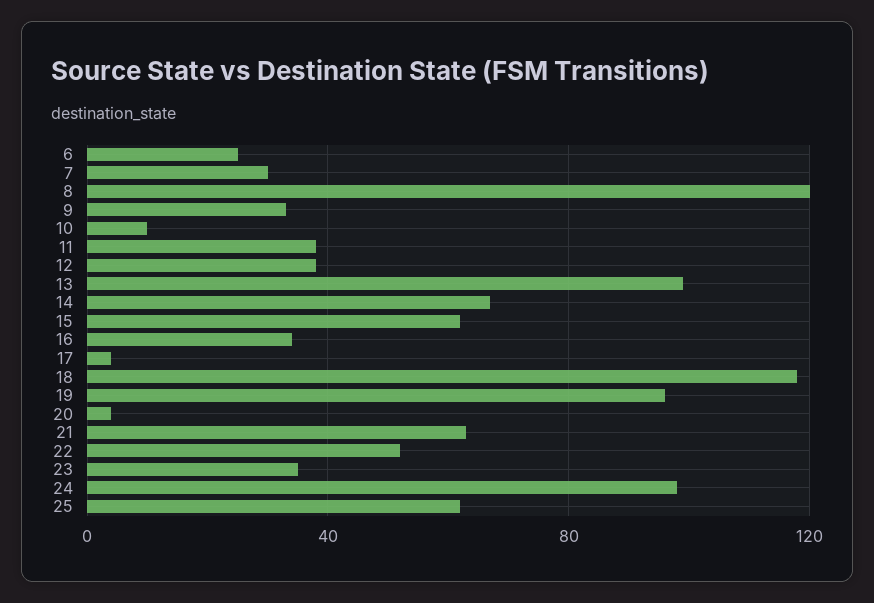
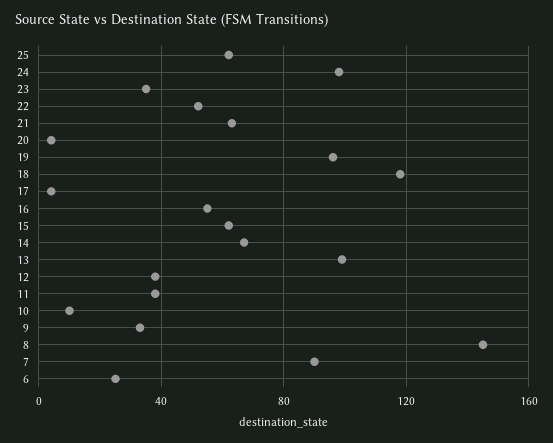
7: 30 -> 90
8: 120 -> 145
16: 35 -> 55

